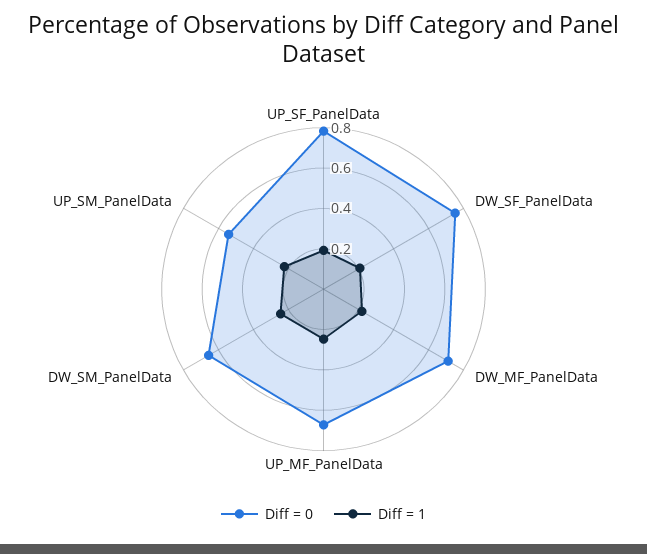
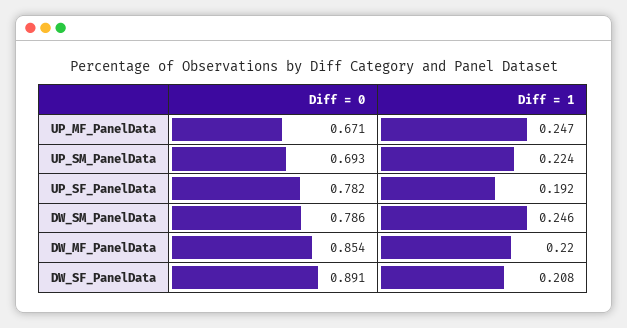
Diff = 0, DW_SF_PanelData: 0.75 -> 0.891
Diff = 0, DW_MF_PanelData: 0.7 -> 0.854
Diff = 0, DW_SM_PanelData: 0.65 -> 0.786
Diff = 0, UP_SM_PanelData: 0.55 -> 0.693

